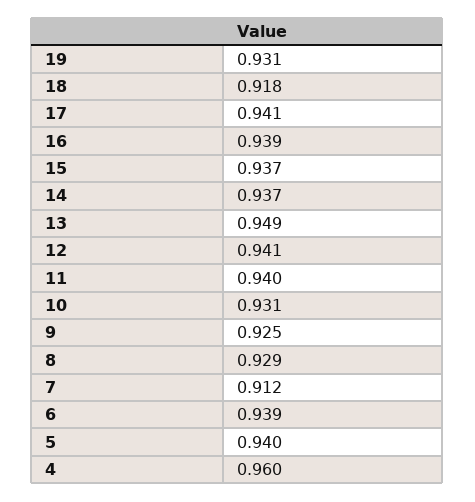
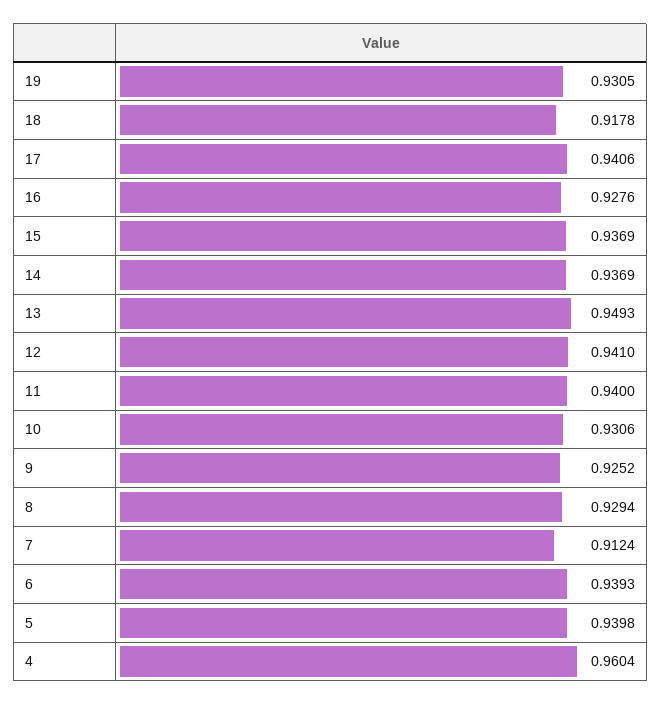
16: 0.939 -> 0.9276

